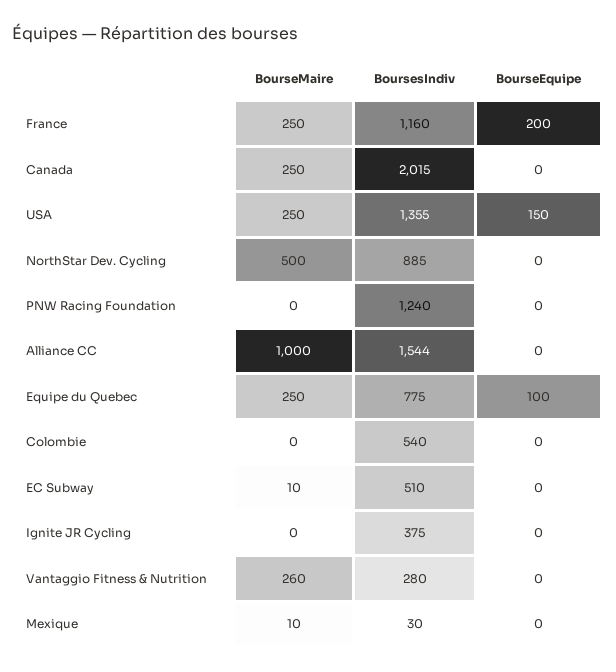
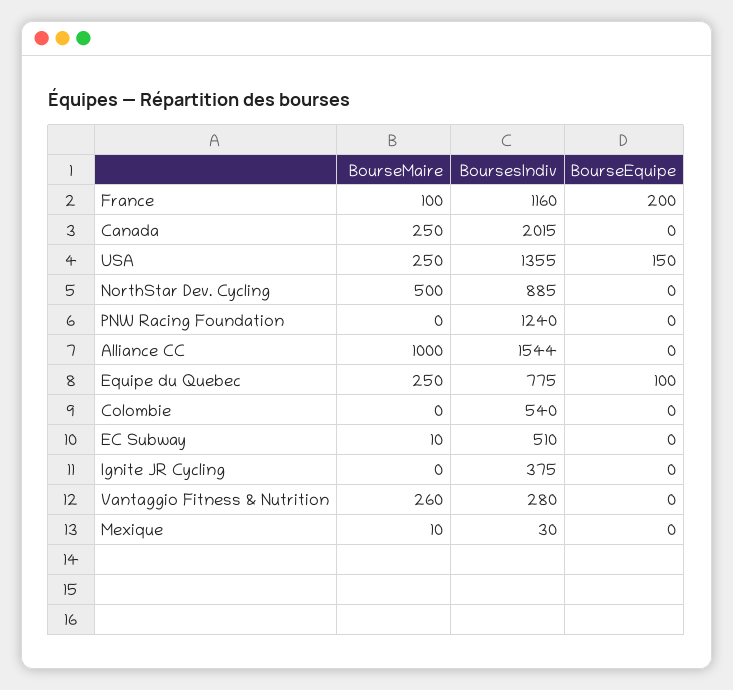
BourseMaire, France: 250 -> 100

